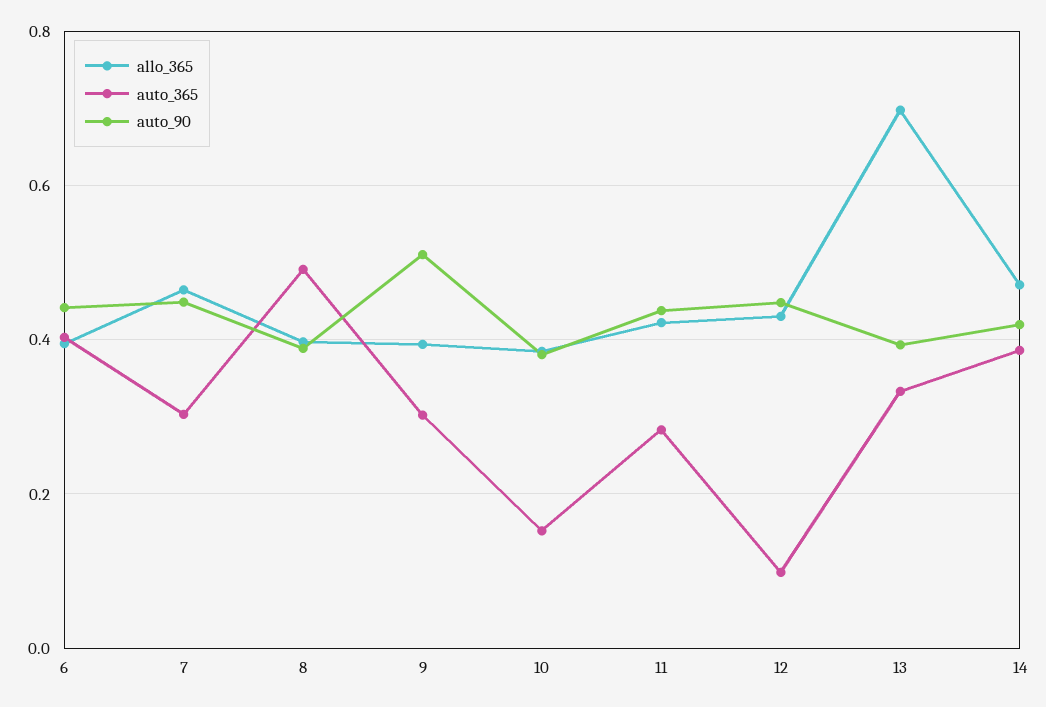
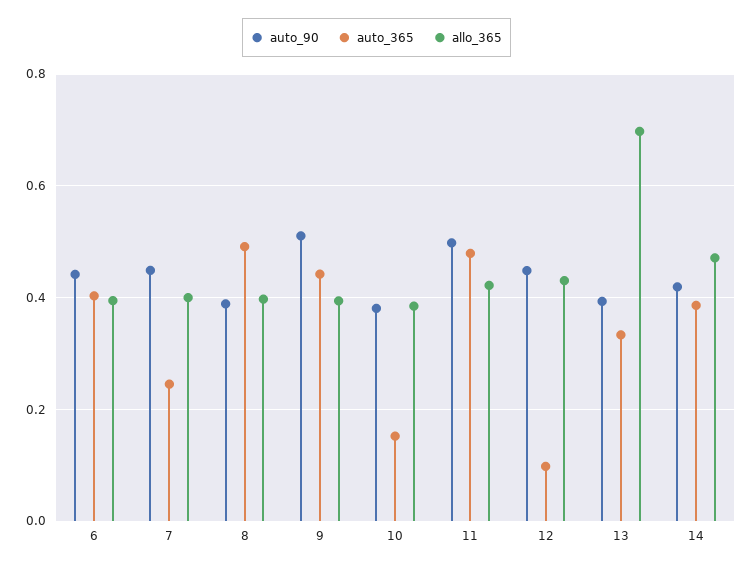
allo_365, 7: 0.46 -> 0.4
auto_365, 7: 0.3 -> 0.24
auto_365, 9: 0.3 -> 0.44
auto_365, 11: 0.28 -> 0.48
auto_90, 11: 0.44 -> 0.5

